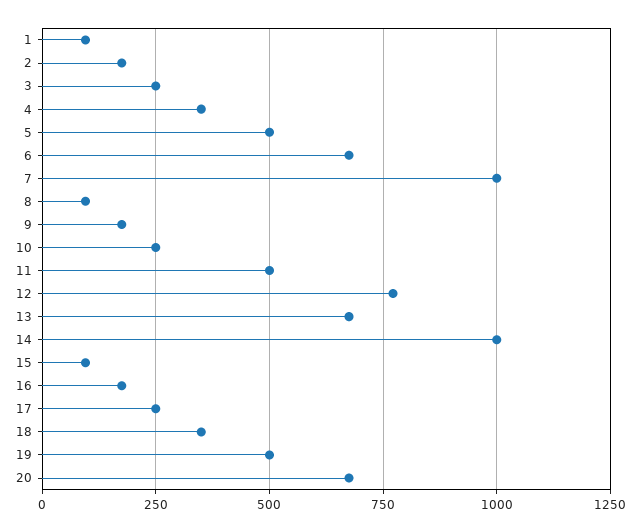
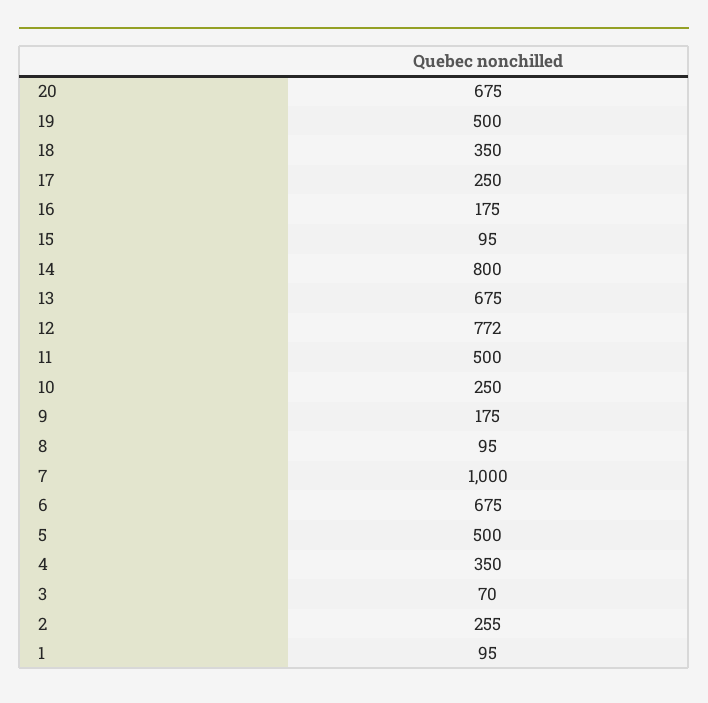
2: 175 -> 255
3: 250 -> 70
14: 1000 -> 800

